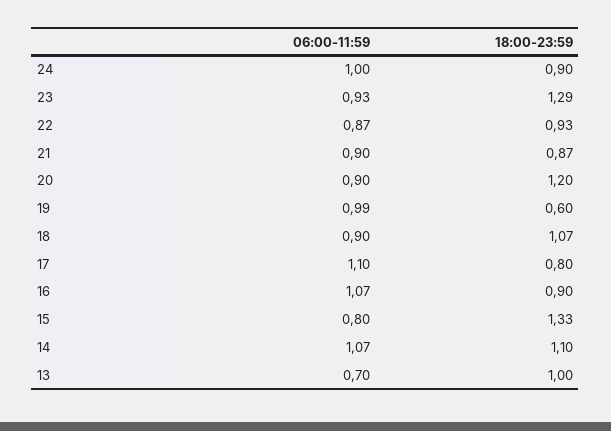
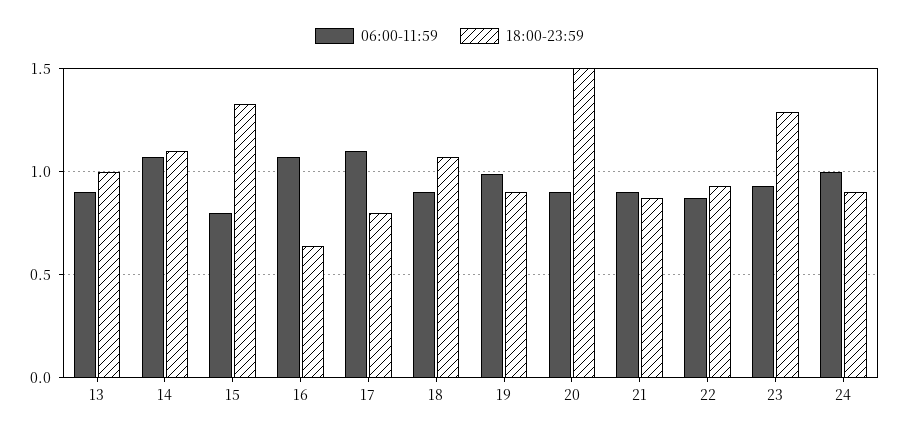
18:00-23:59, 20: 1.2 -> 1.5
18:00-23:59, 19: 0.6 -> 0.9
18:00-23:59, 16: 0.9 -> 0.65
06:00-11:59, 13: 0.7 -> 0.9

